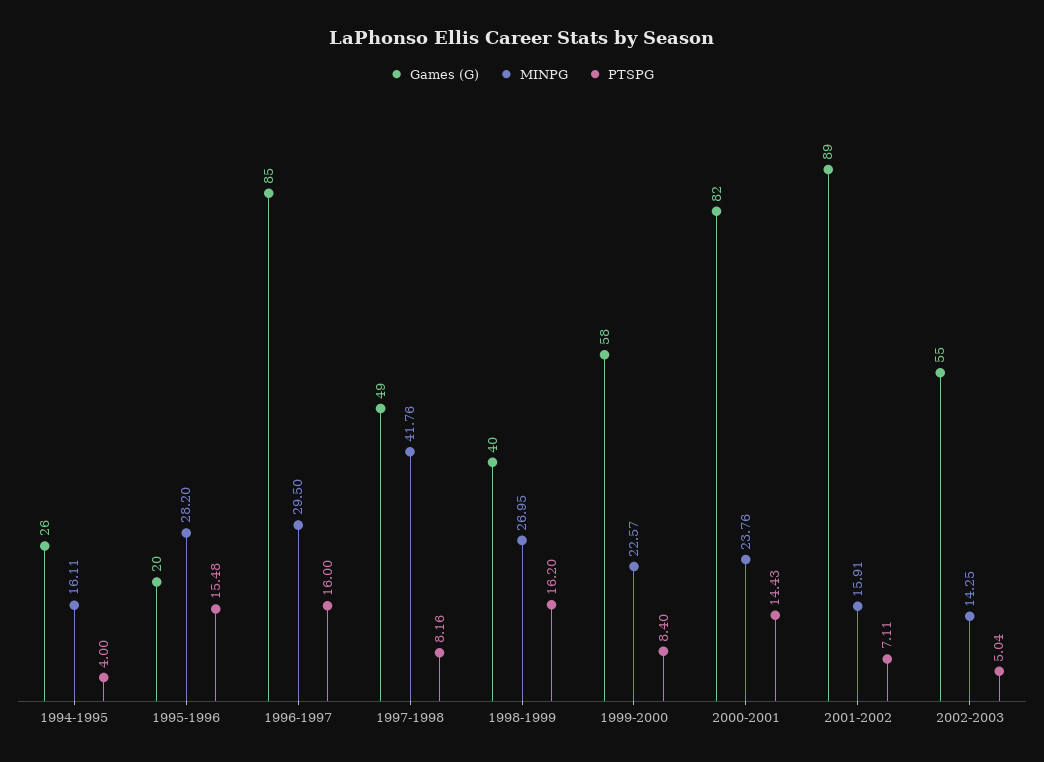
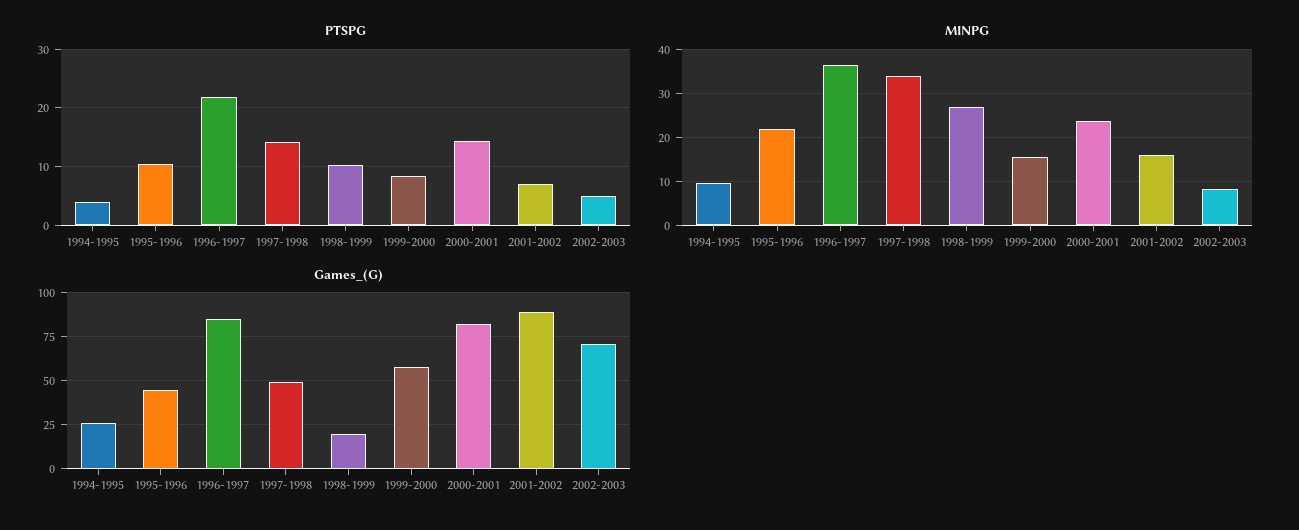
MINPG, 1994-1995: 16.11 -> 10
Games (G), 1995-1996: 20 -> 45
MINPG, 1995-1996: 28.2 -> 22
PTSPG, 1995-1996: 15.48 -> 10
MINPG, 1996-1997: 29.5 -> 36
PTSPG, 1996-1997: 16 -> 22
MINPG, 1997-1998: 41.76 -> 34
PTSPG, 1997-1998: 8.16 -> 14
Games (G), 1998-1999: 40 -> 20
PTSPG, 1998-1999: 16.2 -> 10
MINPG, 1999-2000: 22.57 -> 16
Games (G), 2002-2003: 55 -> 70
MINPG, 2002-2003: 14.25 -> 8

